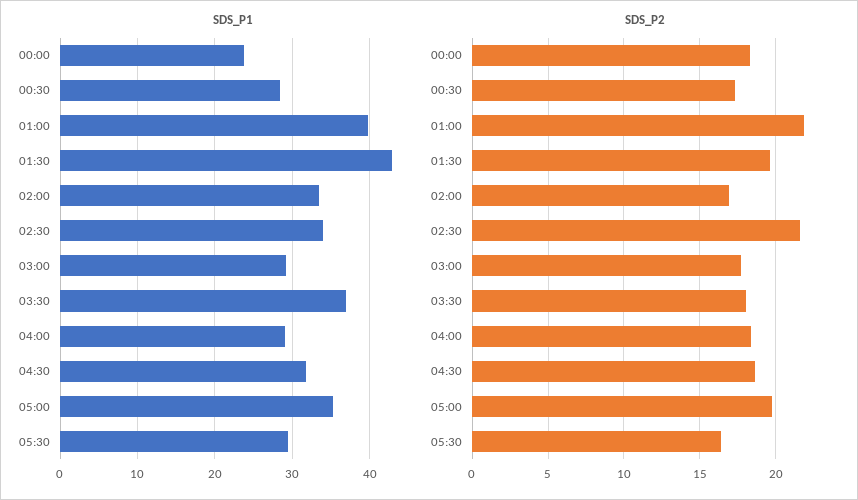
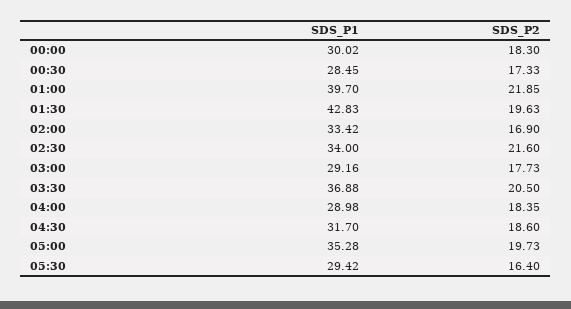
SDS_P1, 00:00: 24 -> 30.02
SDS_P2, 03:30: 18 -> 20.5

